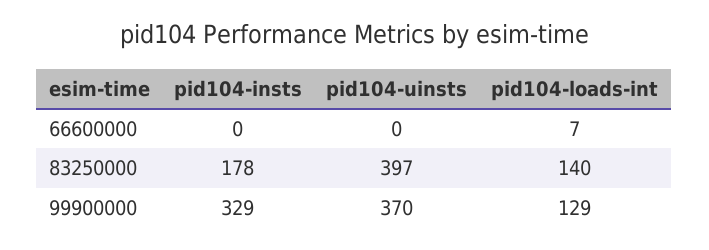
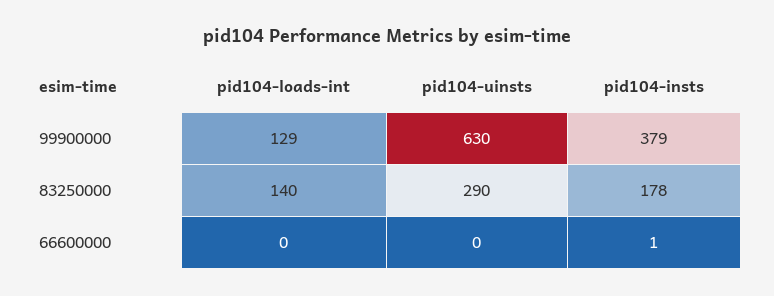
pid104-insts, 66600000: 0 -> 1
pid104-loads-int, 66600000: 7 -> 0
pid104-uinsts, 83250000: 397 -> 290
pid104-insts, 99900000: 329 -> 379
pid104-uinsts, 99900000: 370 -> 630

